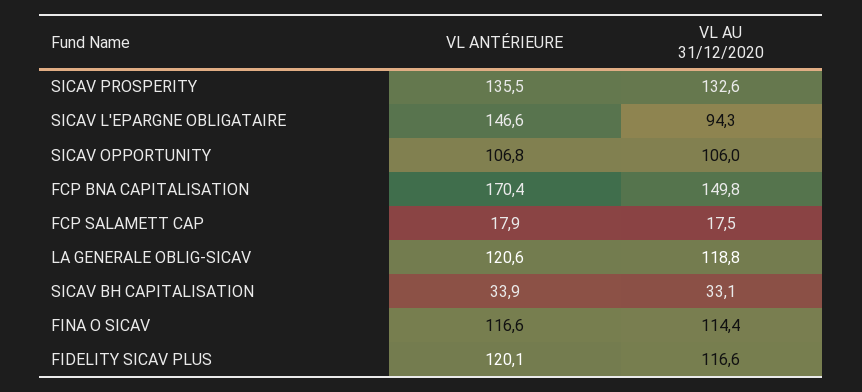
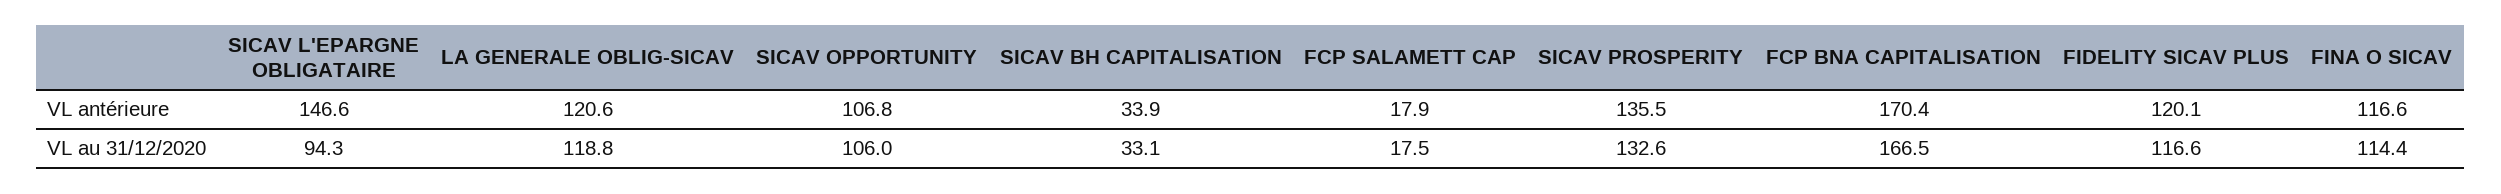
VL AU 31/12/2020, FCP BNA CAPITALISATION: 149.8 -> 166.5

